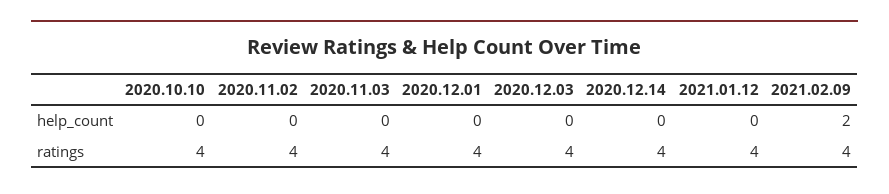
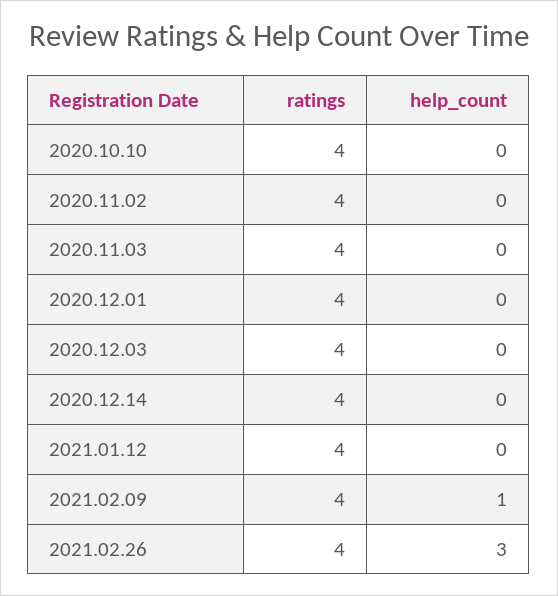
2021.02.09, help_count: 2 -> 1
2021.02.26, ratings: none -> 4
2021.02.26, help_count: none -> 3

